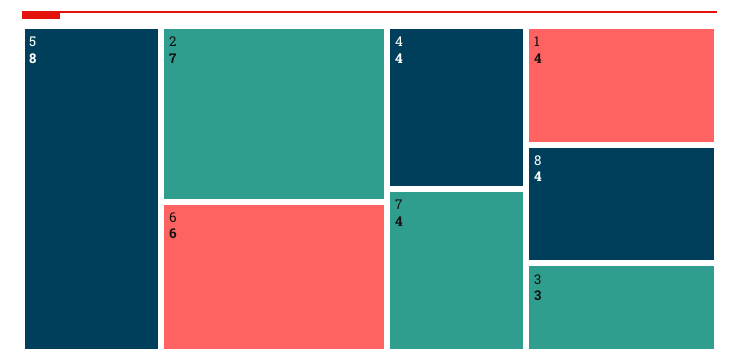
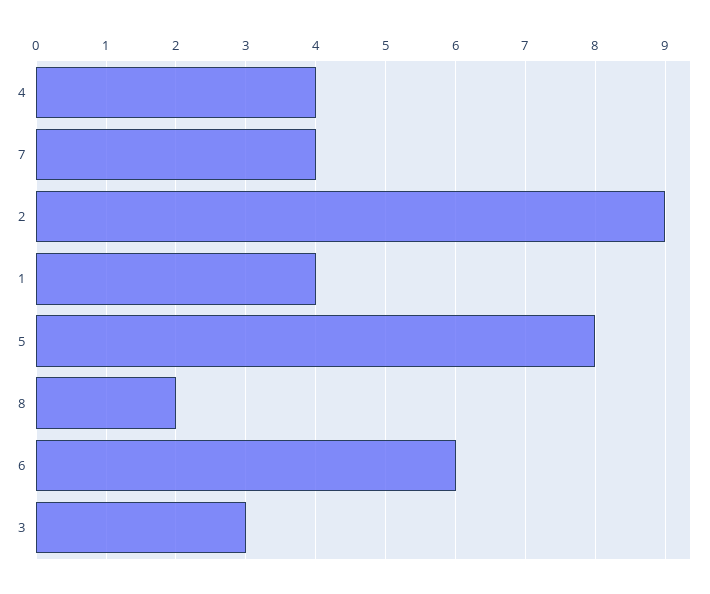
2: 7 -> 9
8: 4 -> 2

